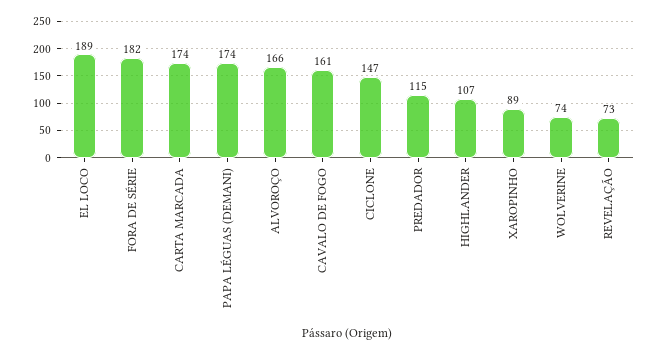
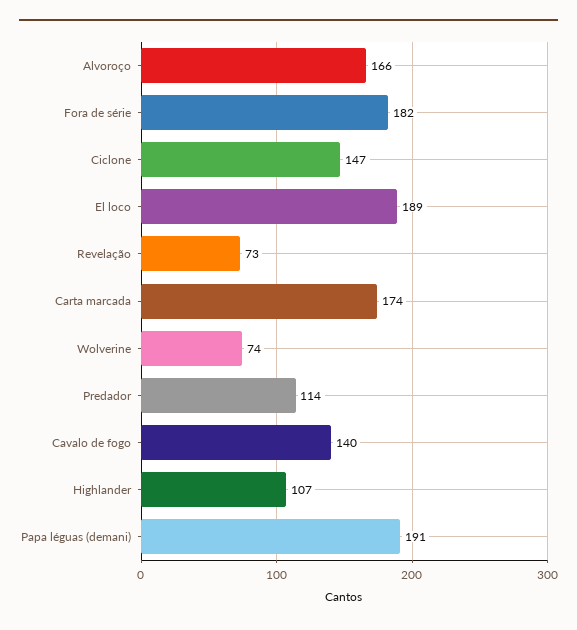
PAPA LÉGUAS (DEMANI): 174 -> 191
CAVALO DE FOGO: 161 -> 140
PREDADOR: 115 -> 114
XAROPINHO: 89 -> none

